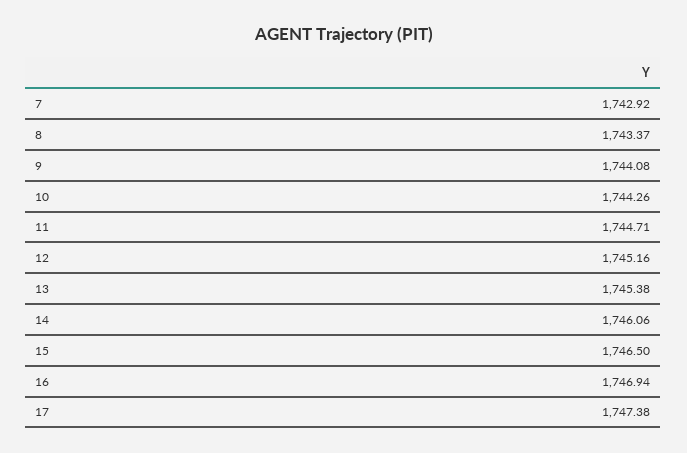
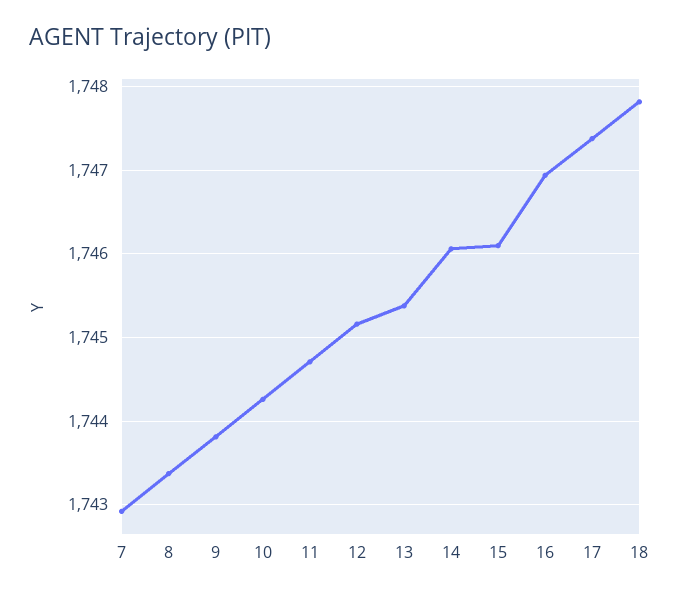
9: 1744.08 -> 1743.8
15: 1746.5 -> 1746.1
18: none -> 1747.8

